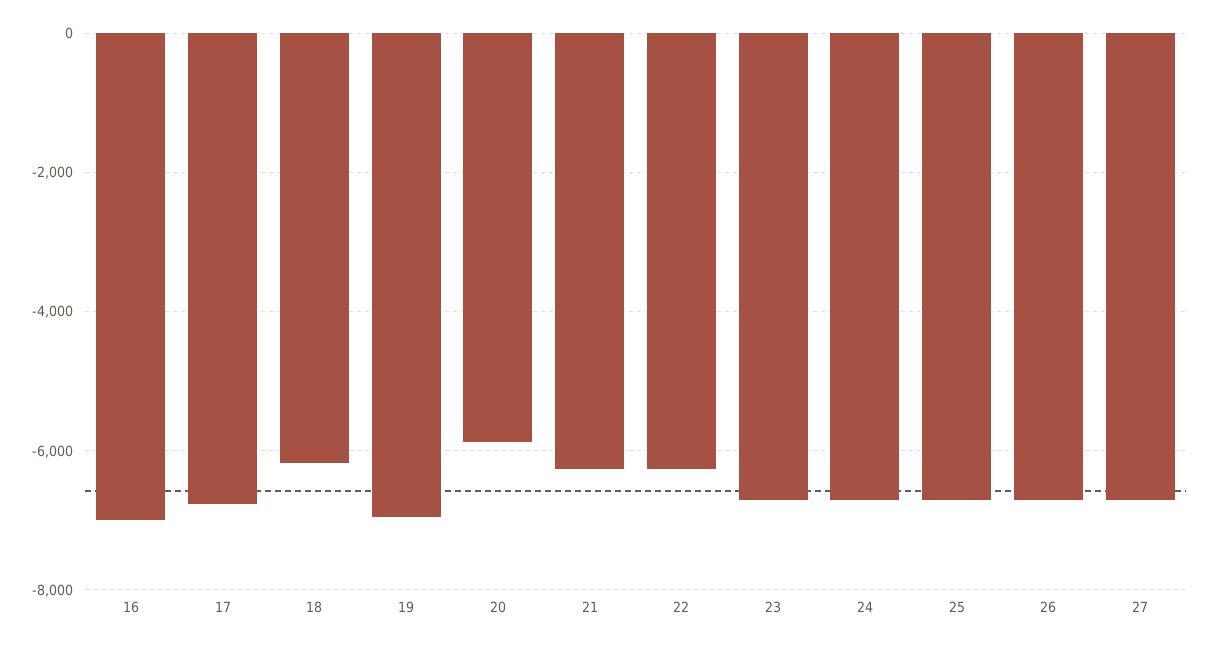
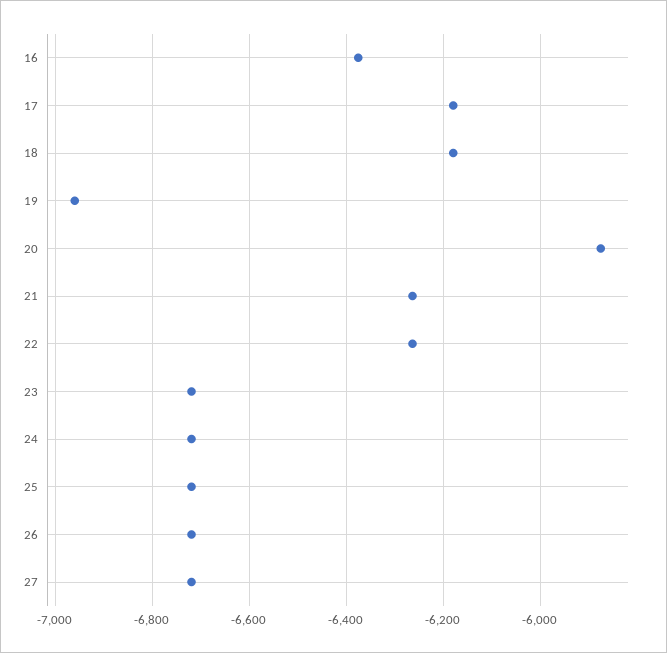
16: -7000 -> -6380
17: -6800 -> -6180

